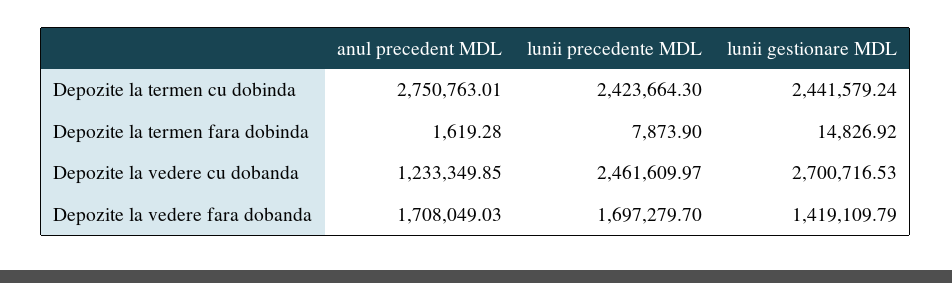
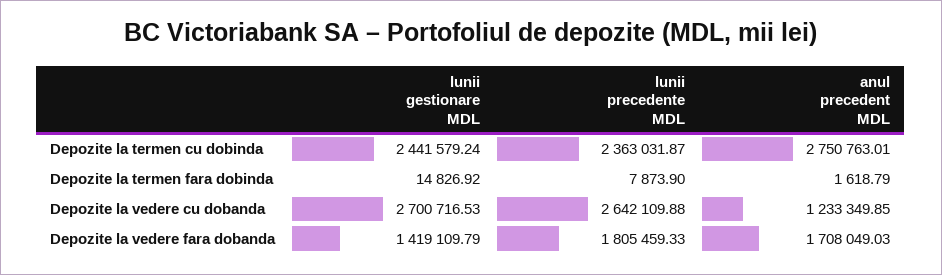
lunii precedente MDL, Depozite la termen cu dobinda: 2423664.3 -> 2363031.87
anul precedent MDL, Depozite la termen fara dobinda: 1619.28 -> 1618.79
lunii precedente MDL, Depozite la vedere cu dobanda: 2461609.97 -> 2642109.88
lunii precedente MDL, Depozite la vedere fara dobanda: 1697279.7 -> 1805459.33

